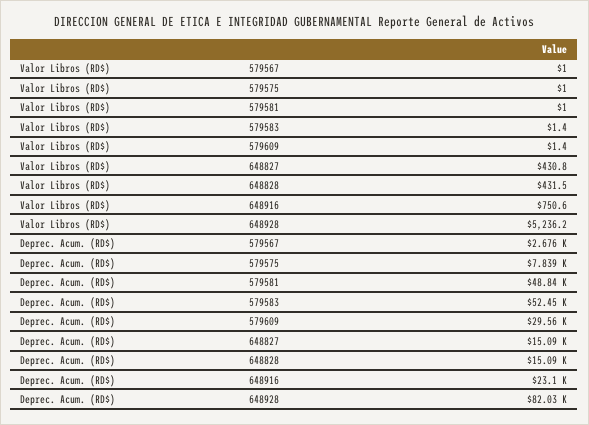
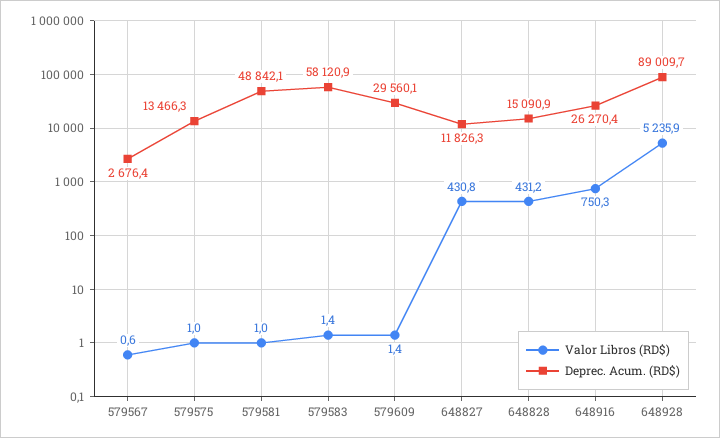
Valor Libros (RD$), 579567: 1 -> 0.6
Valor Libros (RD$), 648828: 431.5 -> 431.2
Valor Libros (RD$), 648916: 750.6 -> 750.3
Valor Libros (RD$), 648928: 5236.2 -> 5235.9
Deprec. Acum. (RD$), 579575: 7839 -> 13466.3
Deprec. Acum. (RD$), 579583: 52450 -> 58120.9
Deprec. Acum. (RD$), 648827: 15090 -> 11826.3
Deprec. Acum. (RD$), 648916: 23100 -> 26270.4
Deprec. Acum. (RD$), 648928: 82030 -> 89009.7

